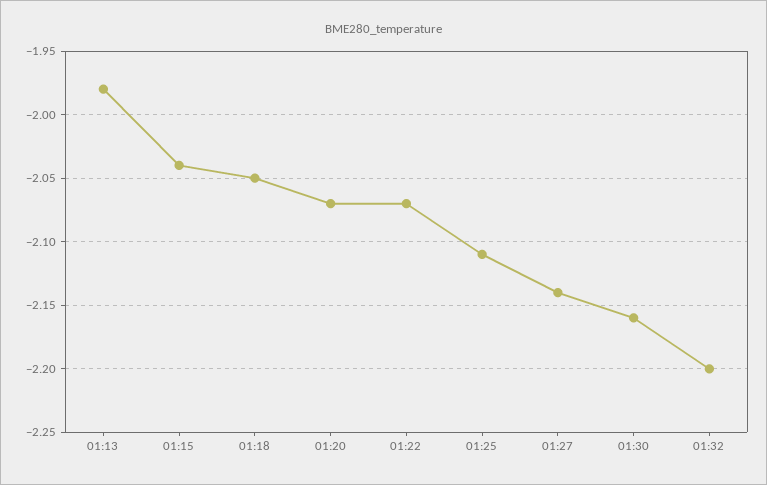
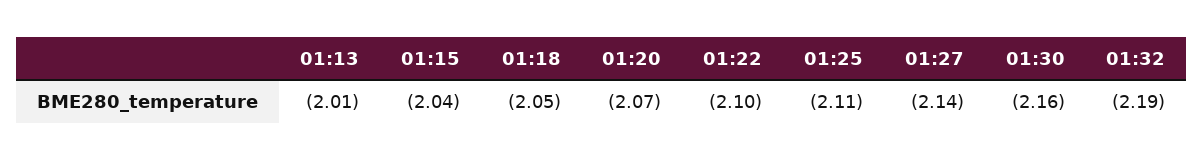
01:13: -1.98 -> -2.01
01:22: -2.07 -> -2.1
01:32: -2.2 -> -2.19

